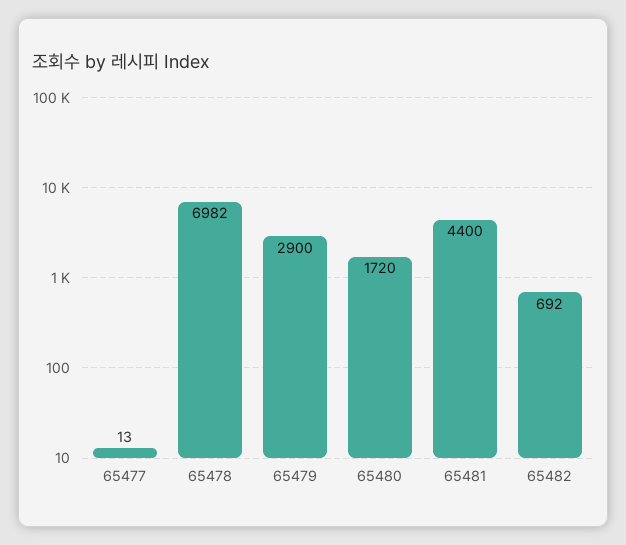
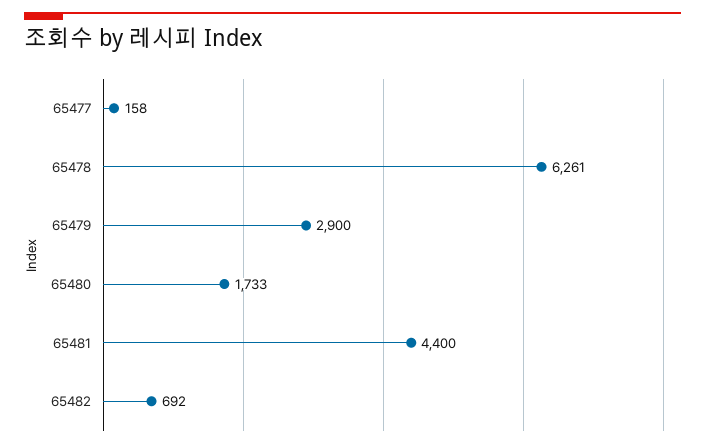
65477: 13 -> 158
65478: 6982 -> 6261
65480: 1720 -> 1733

